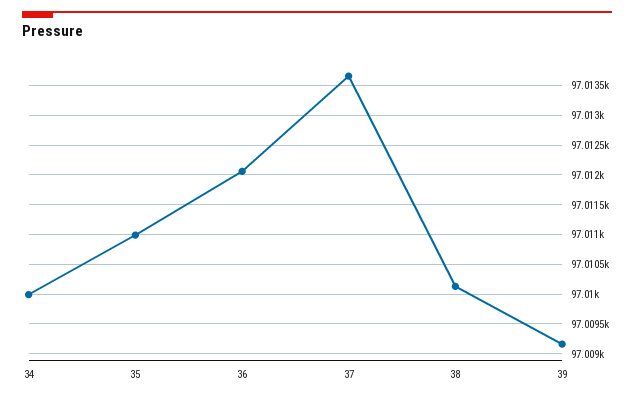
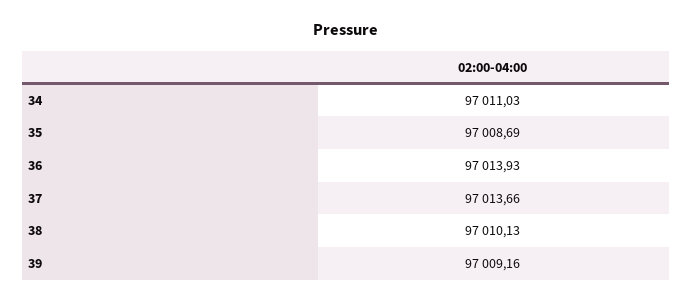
34: 97010 -> 97011.03
35: 97011 -> 97008.69
36: 97012 -> 97013.93

